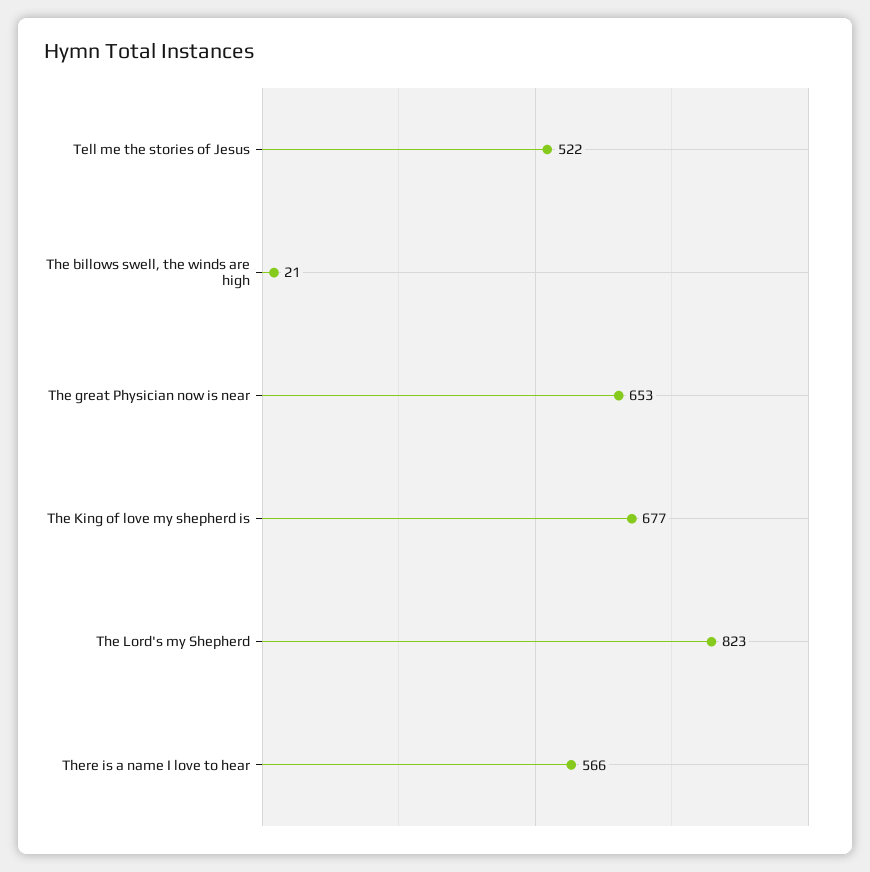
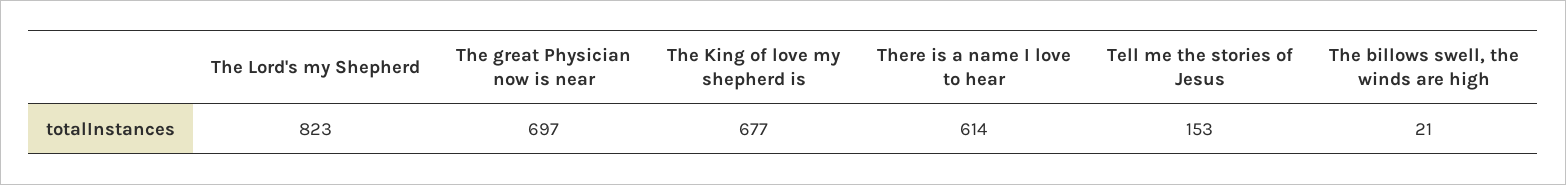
Tell me the stories of Jesus: 522 -> 153
The great Physician now is near: 653 -> 697
There is a name I love to hear: 566 -> 614

